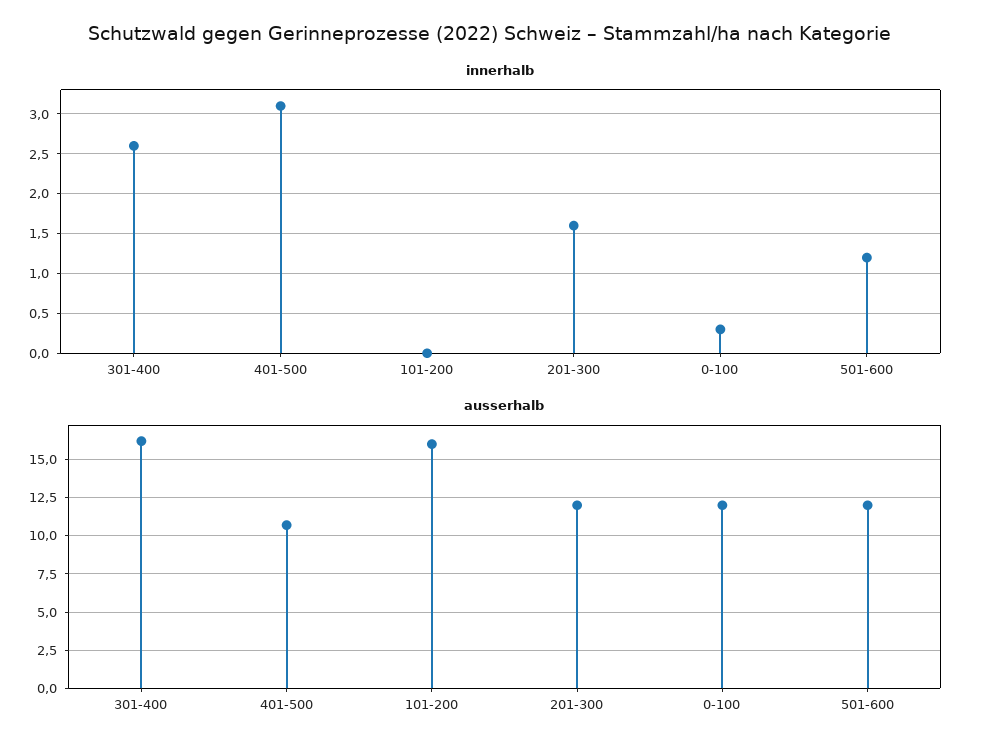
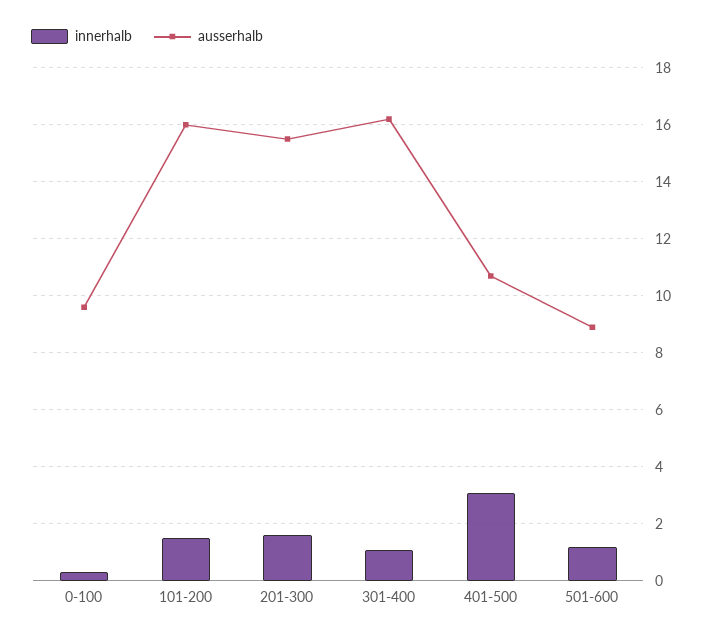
innerhalb, 301-400: 2.6 -> 1
innerhalb, 101-200: 0 -> 1.5
ausserhalb, 201-300: 12 -> 15.5
ausserhalb, 0-100: 12 -> 9.5
ausserhalb, 501-600: 12 -> 9

